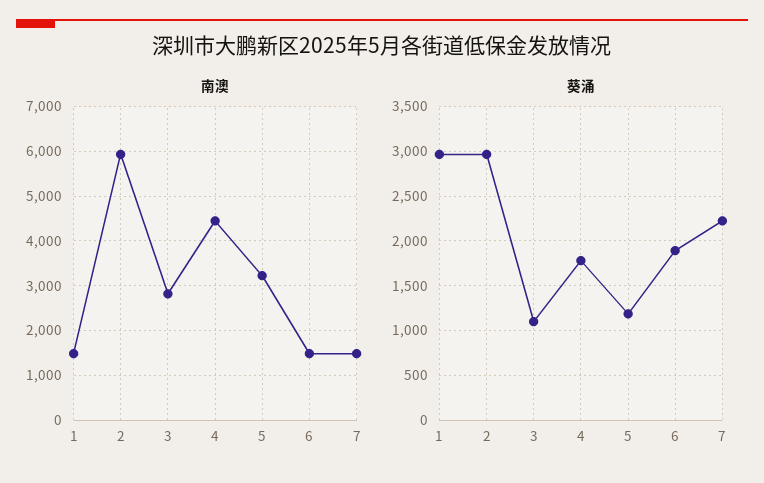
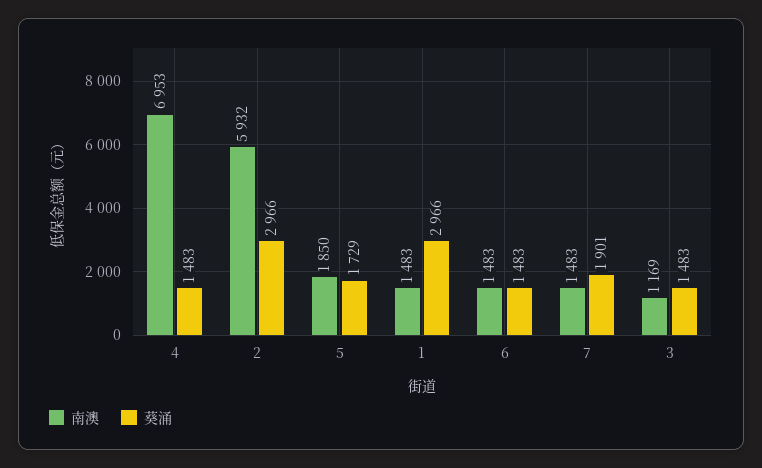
南澳, 3: 2800 -> 1169
南澳, 4: 4400 -> 6953
南澳, 5: 3200 -> 1850
葵涌, 3: 1100 -> 1483
葵涌, 4: 1800 -> 1483
葵涌, 5: 1200 -> 1729
葵涌, 6: 1900 -> 1483
葵涌, 7: 2200 -> 1901

